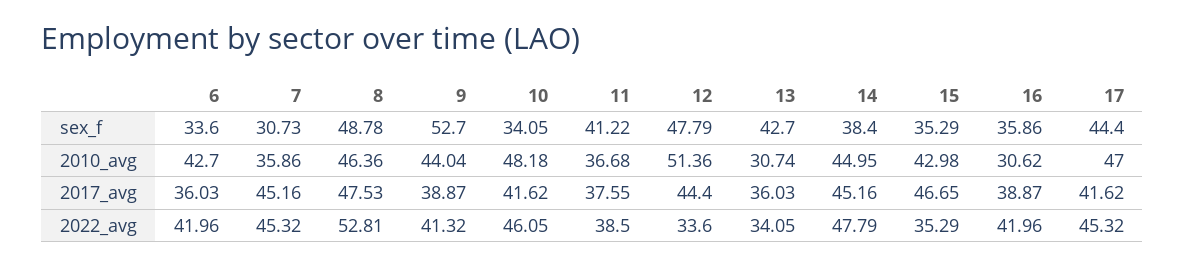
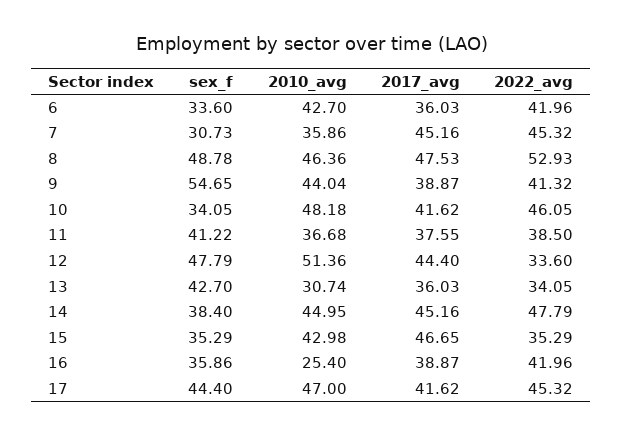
9, sex_f: 52.7 -> 54.65
16, 2010_avg: 30.62 -> 25.4
8, 2022_avg: 52.81 -> 52.93

